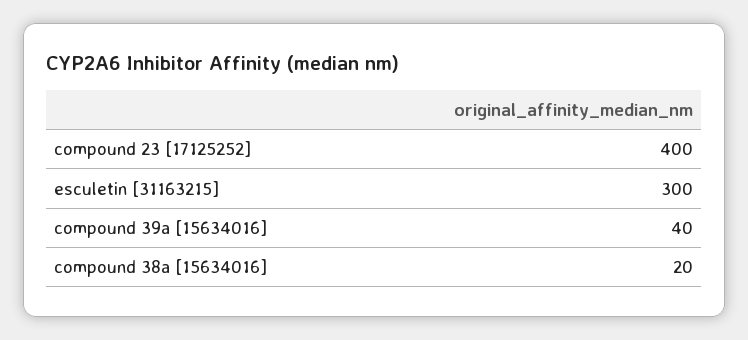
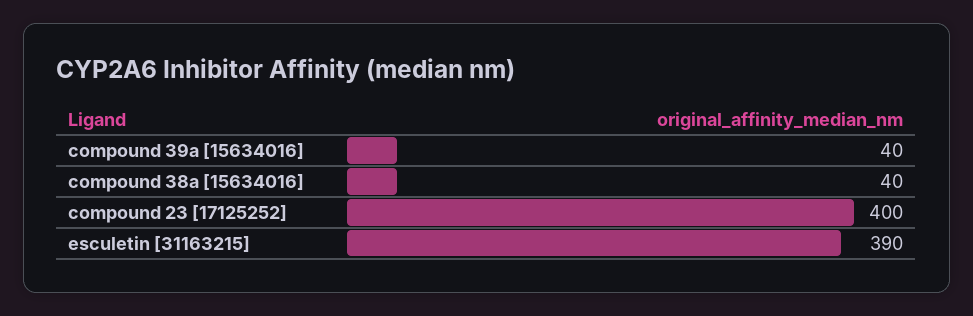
esculetin [31163215]: 300 -> 390
compound 38a [15634016]: 20 -> 40

